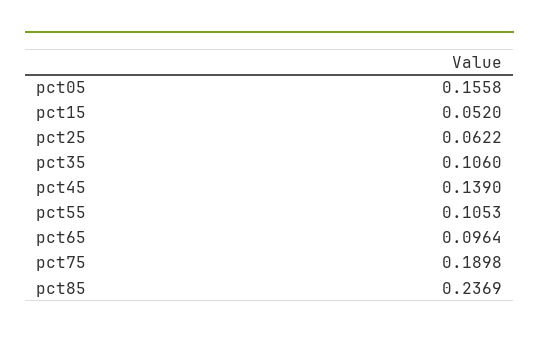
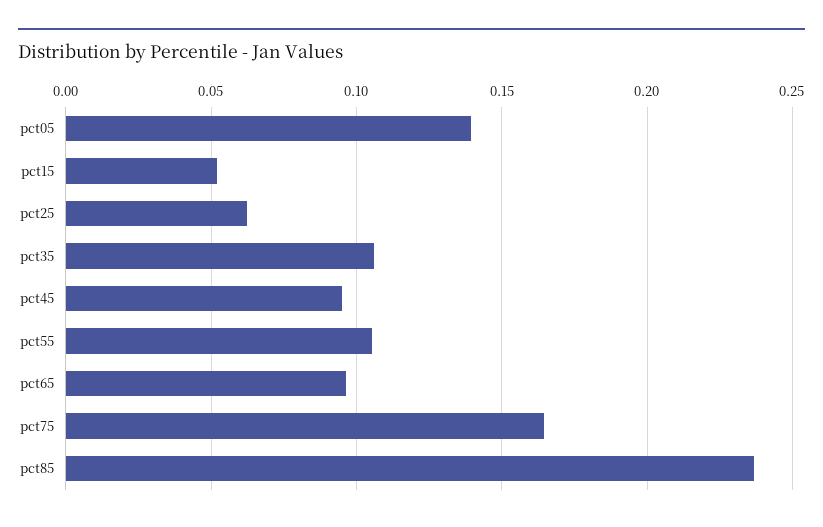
pct05: 0.1558 -> 0.14
pct45: 0.139 -> 0.095
pct75: 0.1898 -> 0.165

